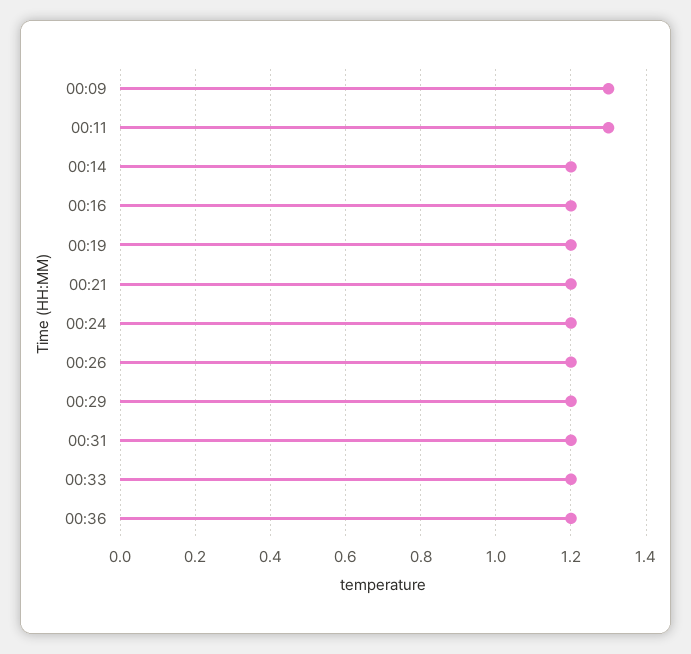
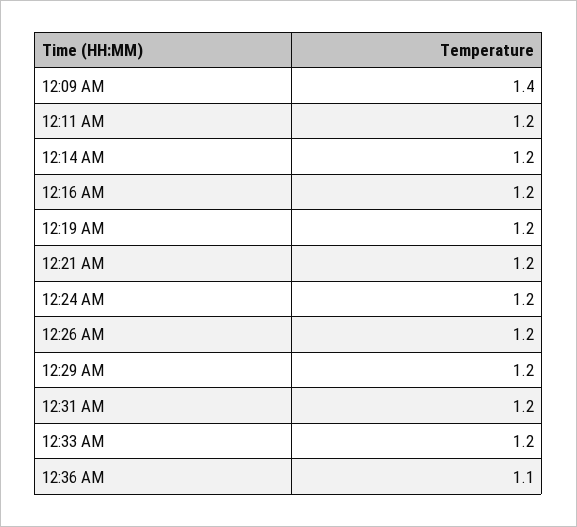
00:09: 1.3 -> 1.4
00:11: 1.3 -> 1.2
00:36: 1.2 -> 1.1

